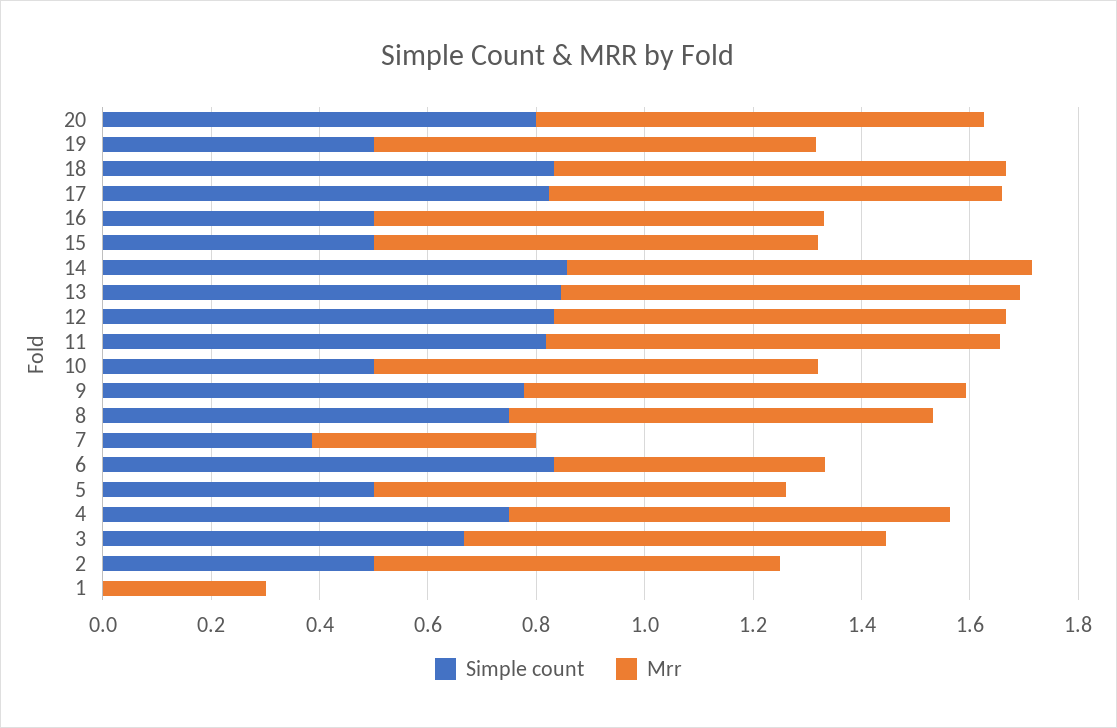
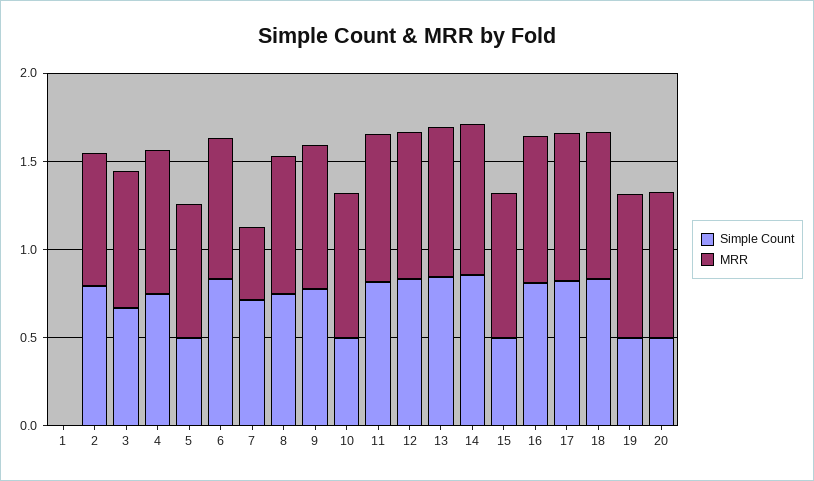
Simple count, 20: 0.8 -> 0.5
Simple count, 16: 0.5 -> 0.8
Simple count, 7: 0.4 -> 0.7
Mrr, 6: 0.5 -> 0.8
Simple count, 2: 0.5 -> 0.8
Mrr, 1: 0.3 -> 0

